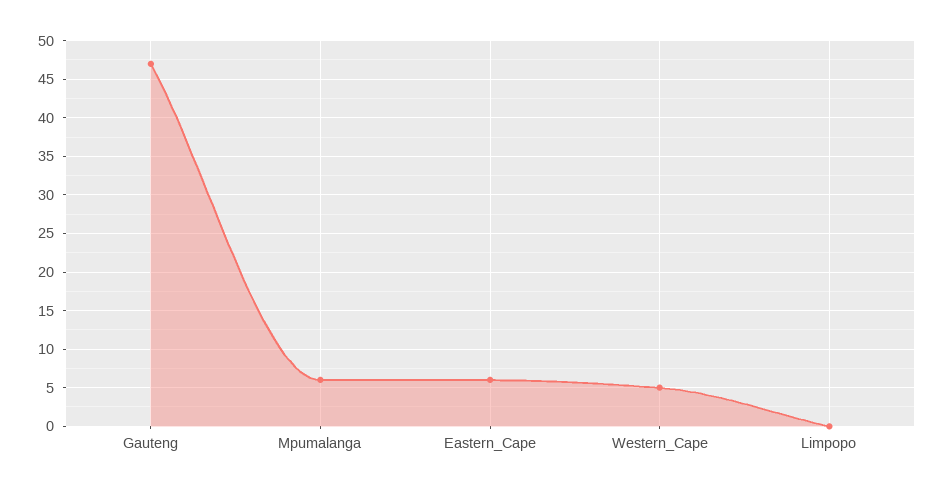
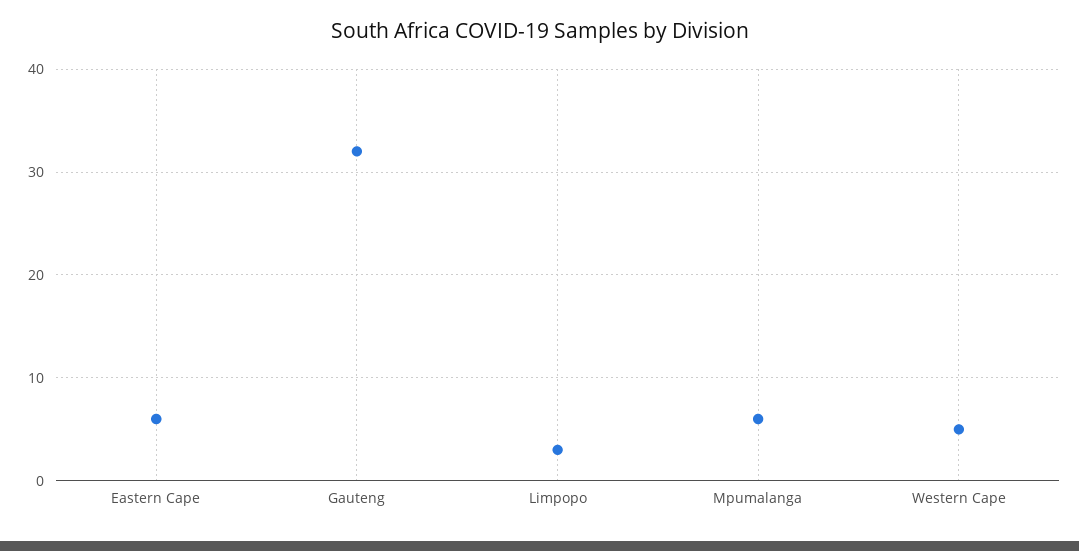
Gauteng: 47 -> 32
Limpopo: 0 -> 3

